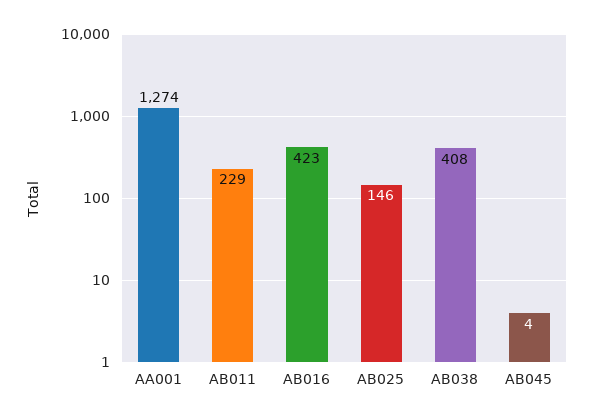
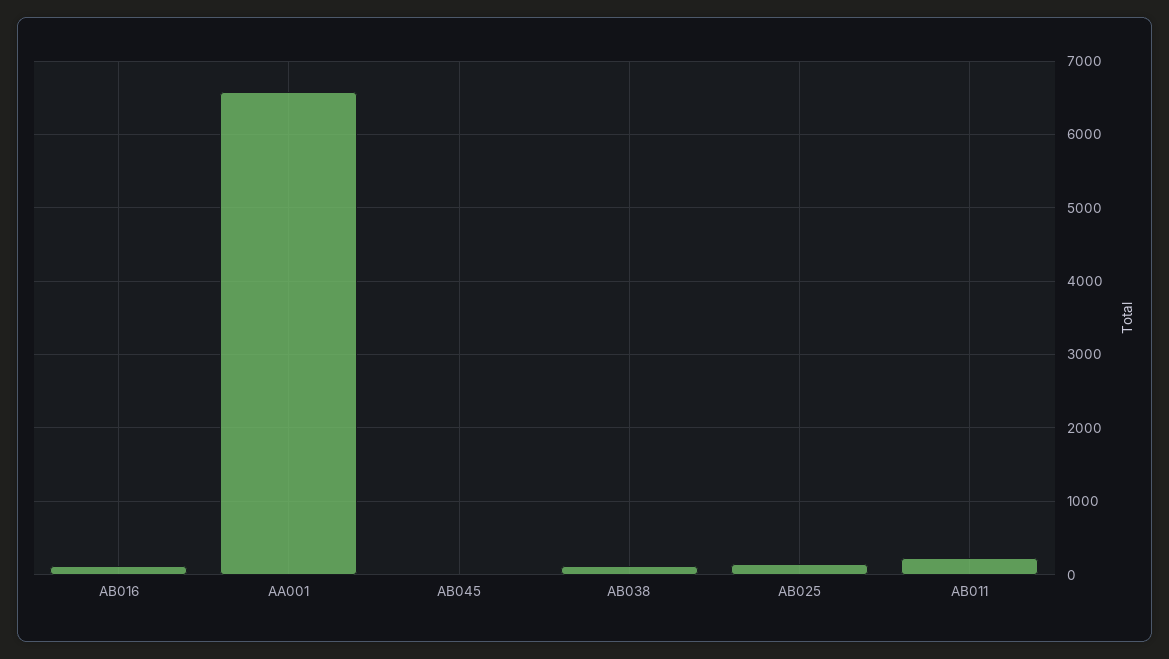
AA001: 1274 -> 6600
AB016: 423 -> 100
AB038: 408 -> 100

